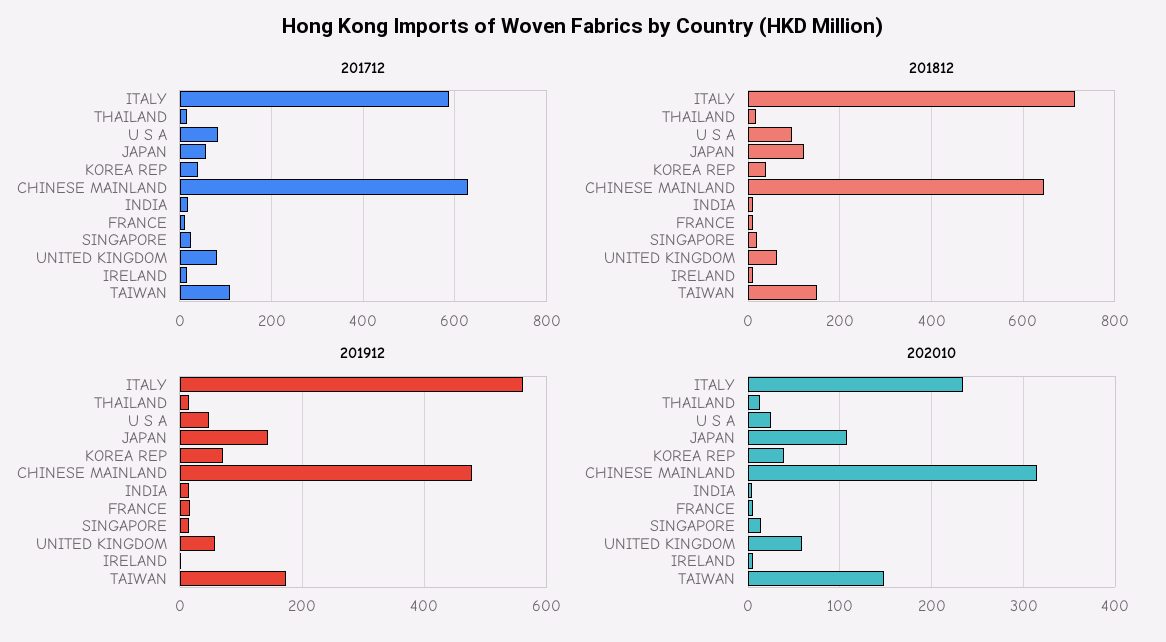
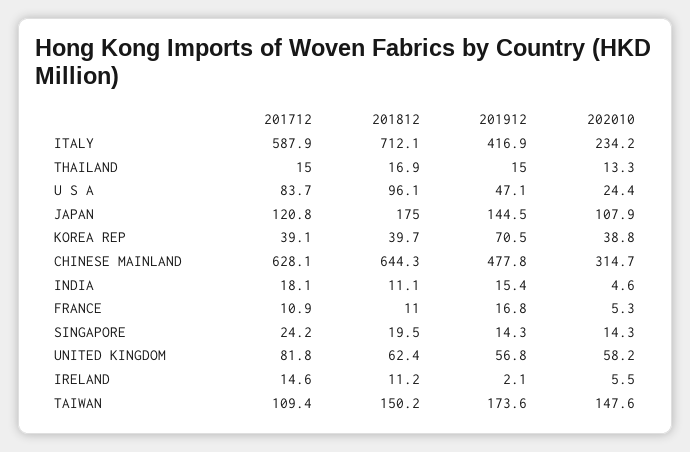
201712, JAPAN: 60 -> 120.8
201812, JAPAN: 120 -> 175
201912, ITALY: 560 -> 416.9

